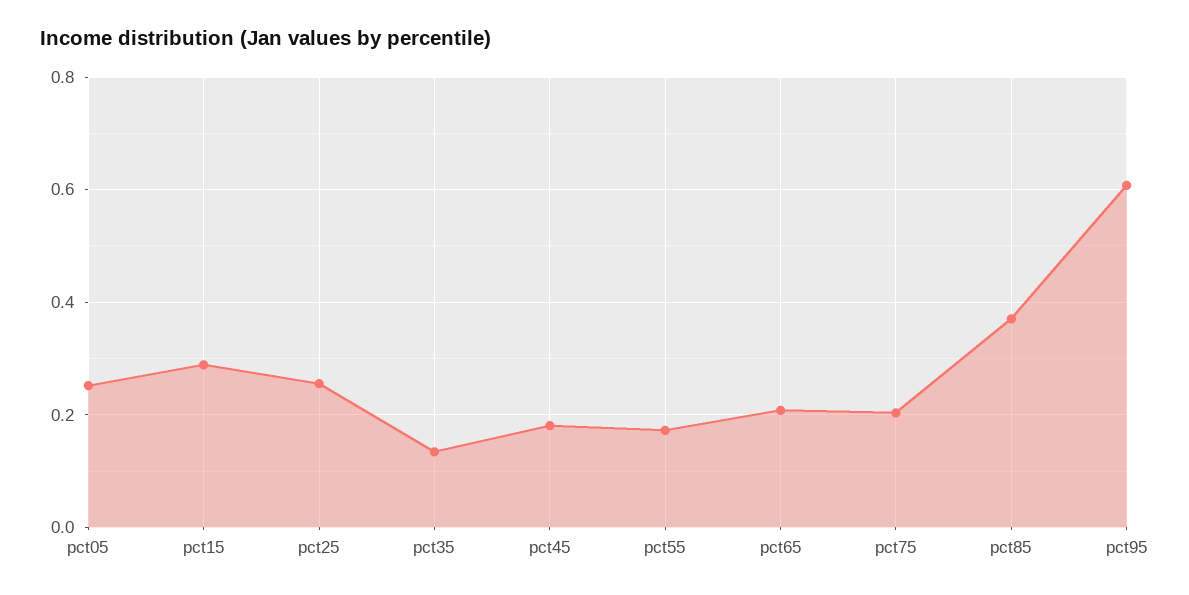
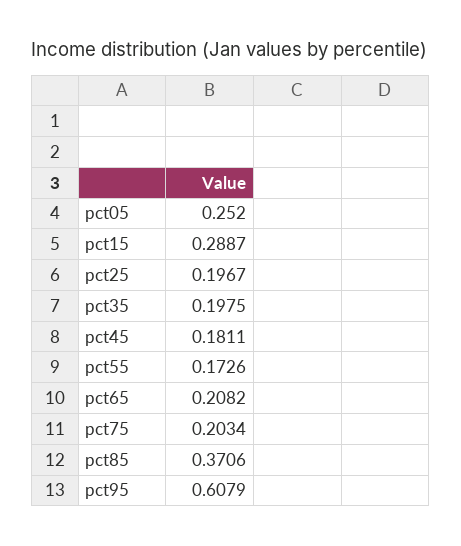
pct25: 0.26 -> 0.1967
pct35: 0.14 -> 0.1975

